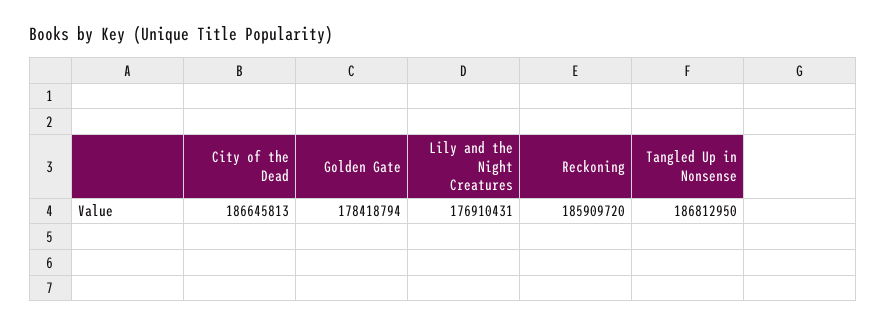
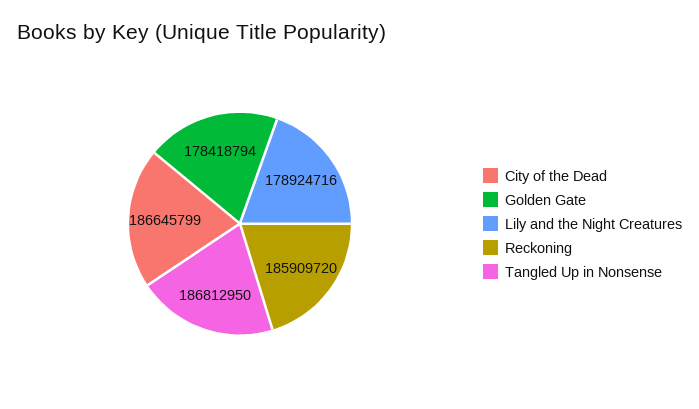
City of the Dead: 186645813 -> 186645799
Lily and the Night Creatures: 176910431 -> 178924716

